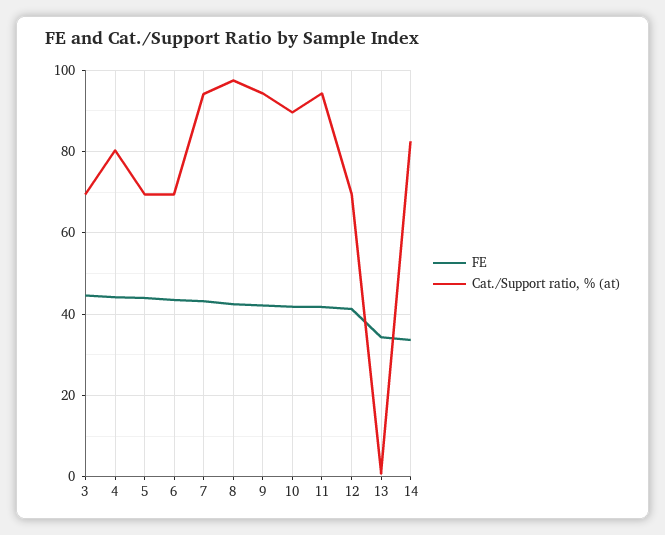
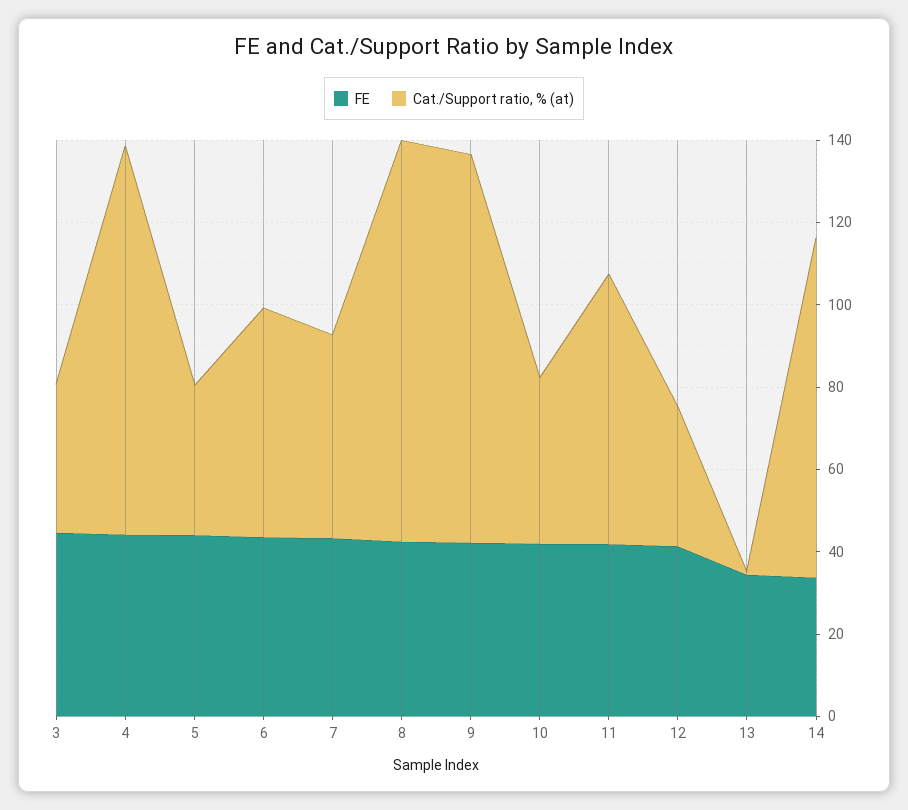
Cat./Support ratio, % (at), 3: 70 -> 35
Cat./Support ratio, % (at), 4: 80 -> 95
Cat./Support ratio, % (at), 5: 70 -> 35
Cat./Support ratio, % (at), 6: 70 -> 55
Cat./Support ratio, % (at), 7: 94 -> 50
Cat./Support ratio, % (at), 10: 90 -> 40
Cat./Support ratio, % (at), 11: 94 -> 65
Cat./Support ratio, % (at), 12: 70 -> 35

